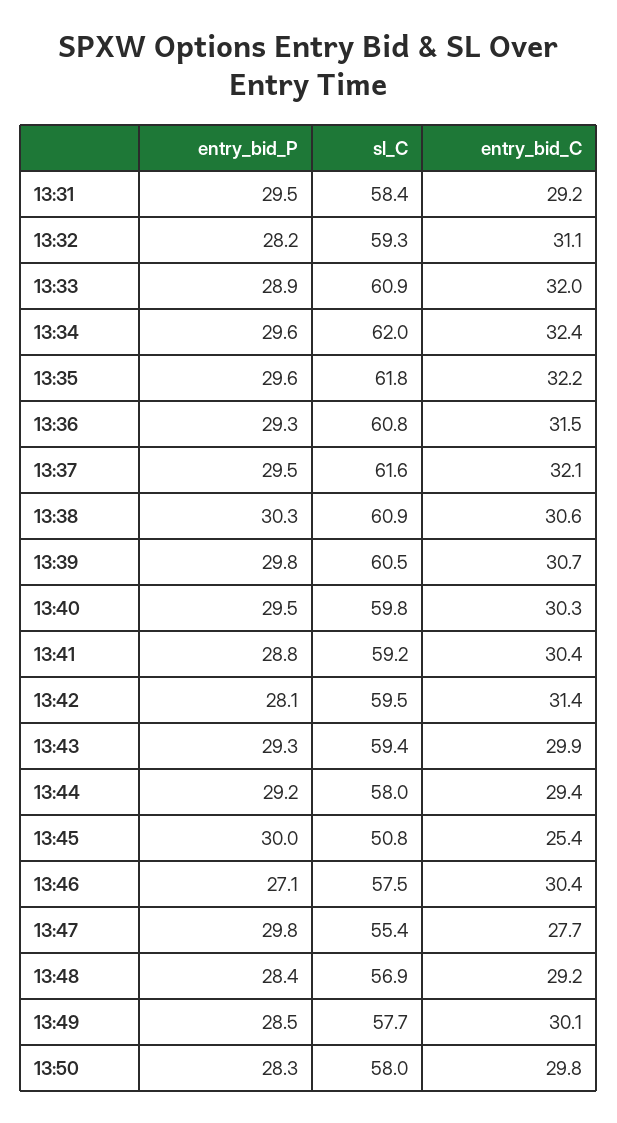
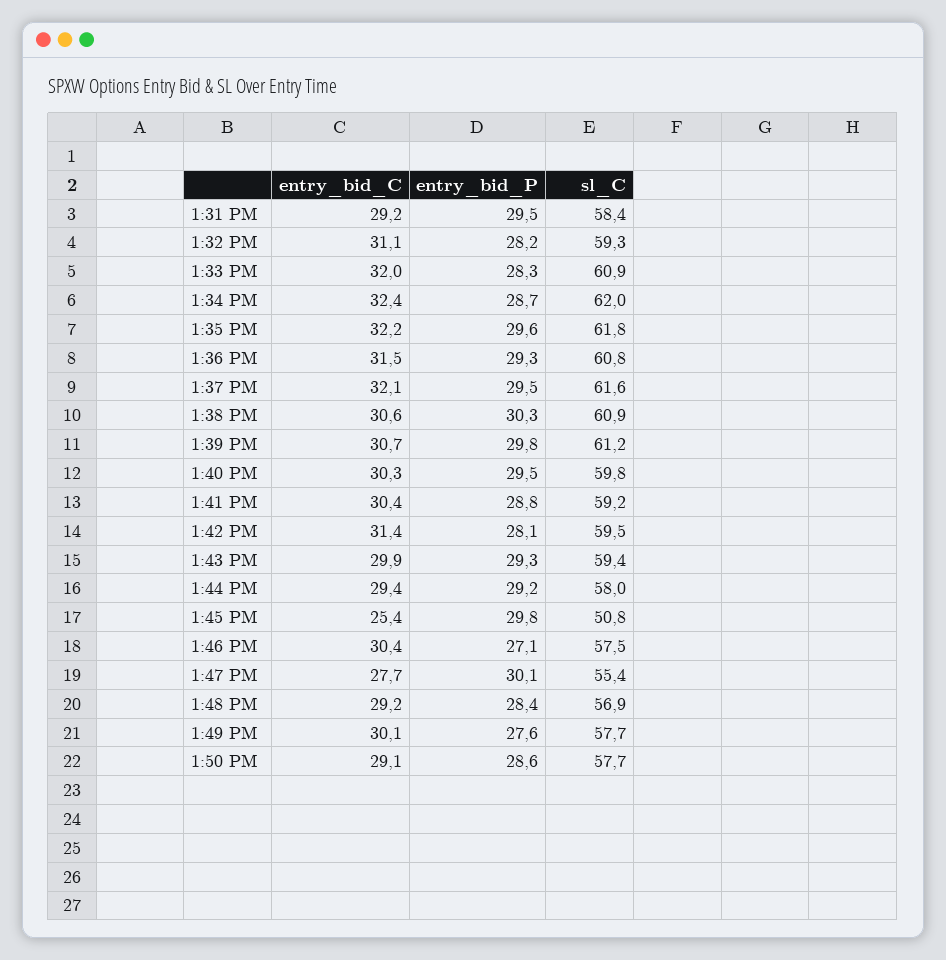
entry_bid_P, 13:33: 28.9 -> 28.3
entry_bid_P, 13:34: 29.6 -> 28.7
sl_C, 13:39: 60.5 -> 61.2
entry_bid_P, 13:45: 30 -> 29.8
entry_bid_P, 13:47: 29.8 -> 30.1
entry_bid_P, 13:49: 28.5 -> 27.6
entry_bid_P, 13:50: 28.3 -> 28.6
sl_C, 13:50: 58 -> 57.7
entry_bid_C, 13:50: 29.8 -> 29.1

